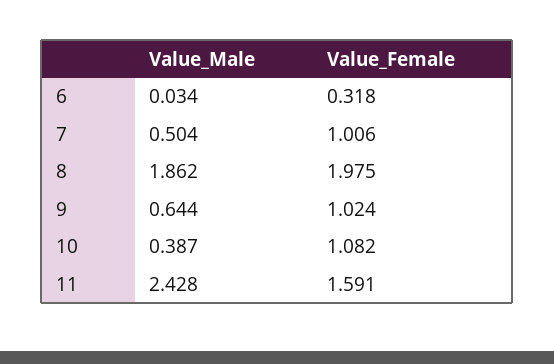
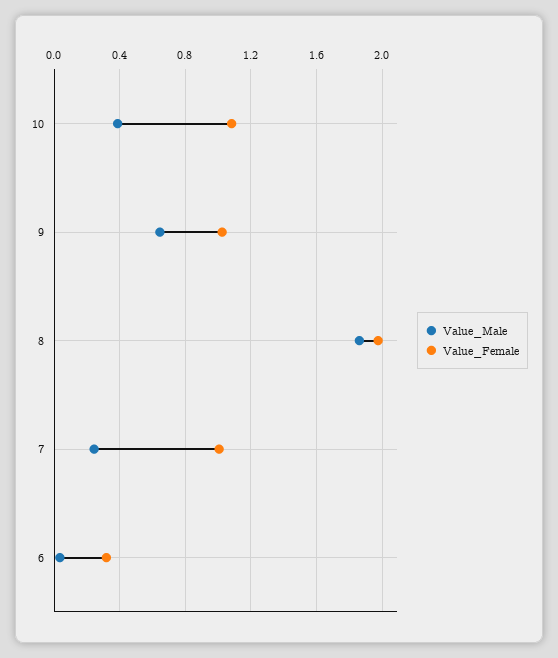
Value_Male, 7: 0.504 -> 0.25
Value_Male, 11: 2.428 -> none
Value_Female, 11: 1.591 -> none

